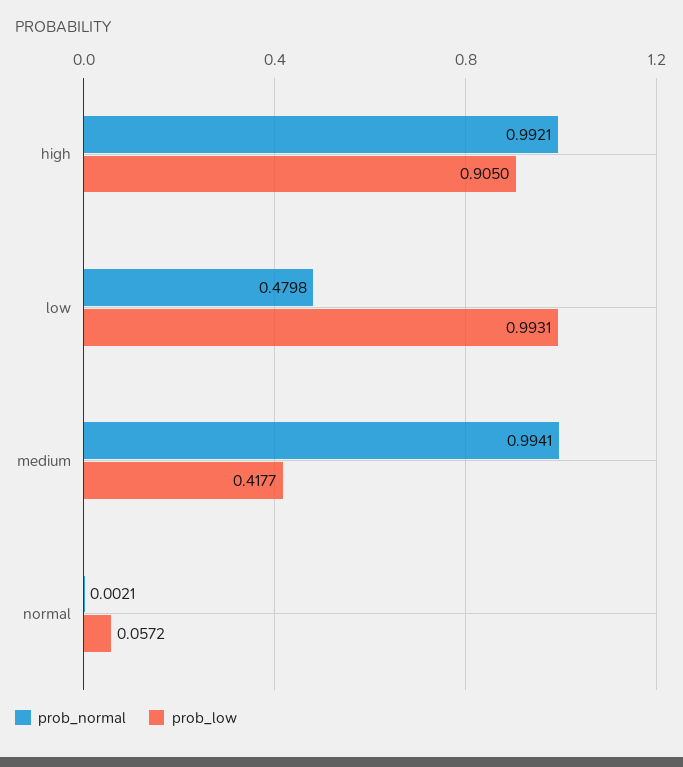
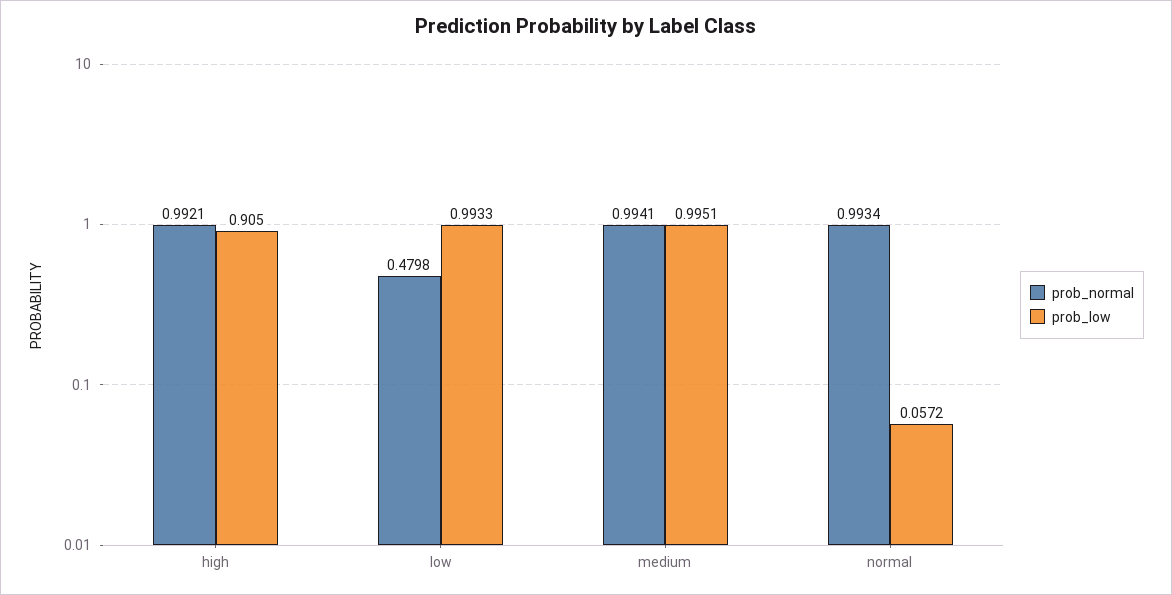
prob_low, low: 0.9931 -> 0.9933
prob_low, medium: 0.4177 -> 0.9951
prob_normal, normal: 0.0021 -> 0.9934

